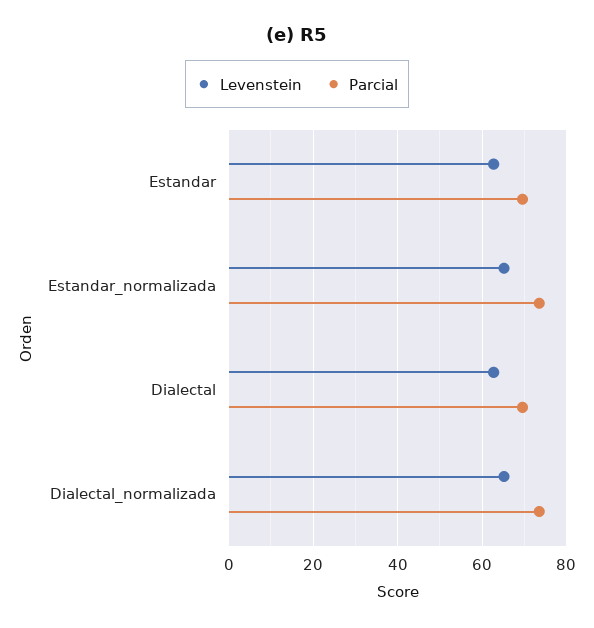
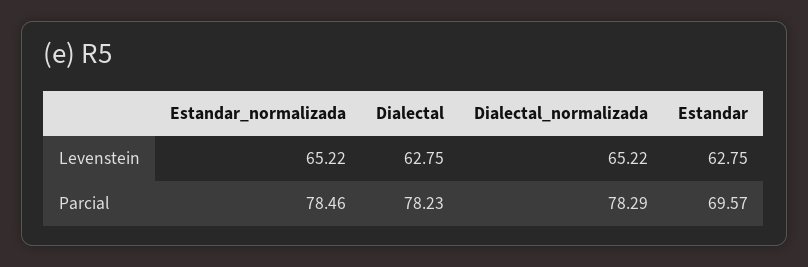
Parcial, Estandar_normalizada: 74 -> 78.46
Parcial, Dialectal: 70 -> 78.23
Parcial, Dialectal_normalizada: 74 -> 78.29

